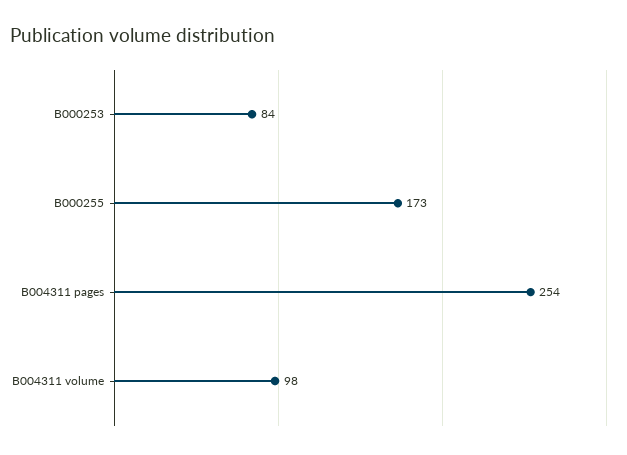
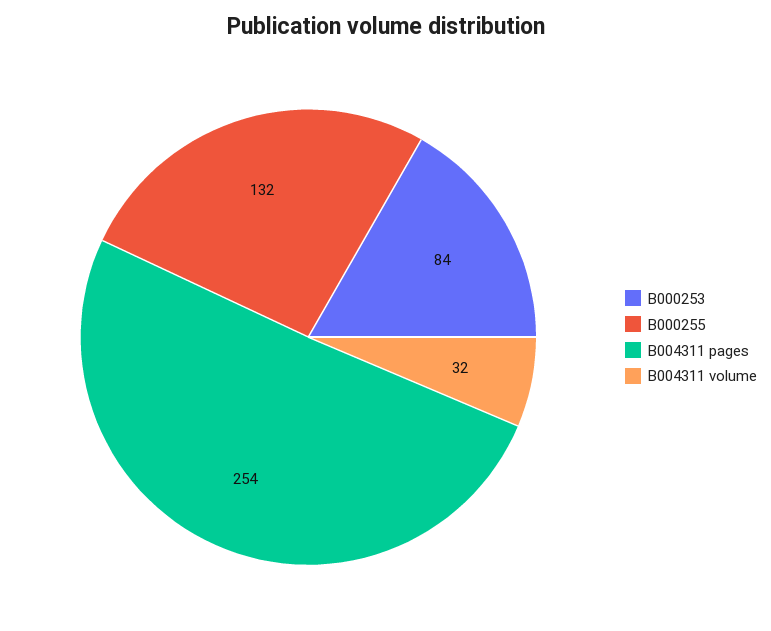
B000255: 173 -> 132
B004311 volume: 98 -> 32

